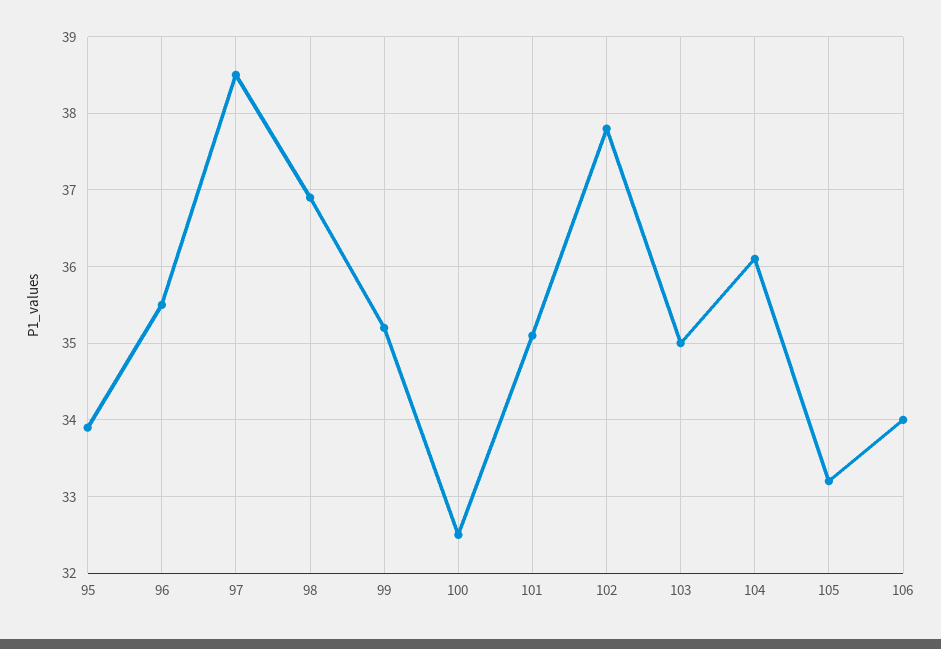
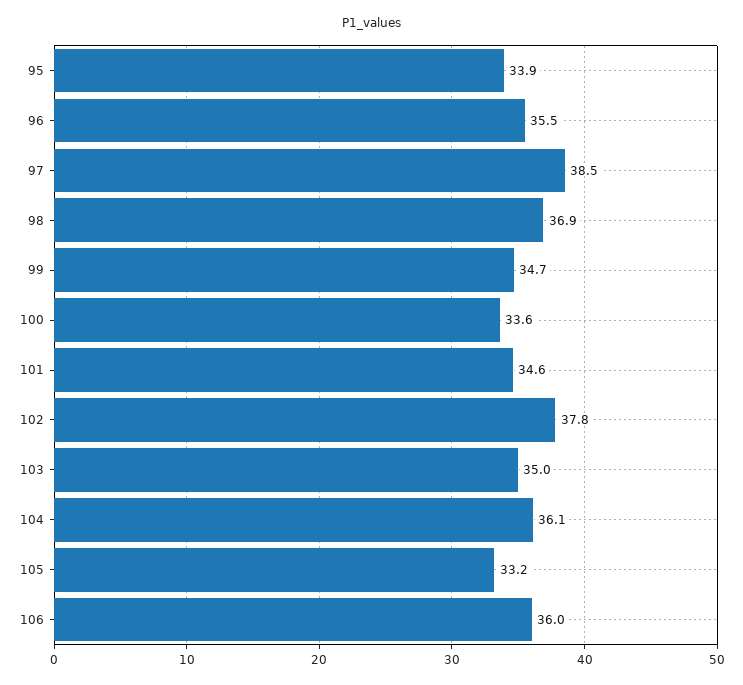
99: 35.2 -> 34.7
100: 32.5 -> 33.6
101: 35.1 -> 34.6
106: 34 -> 36

